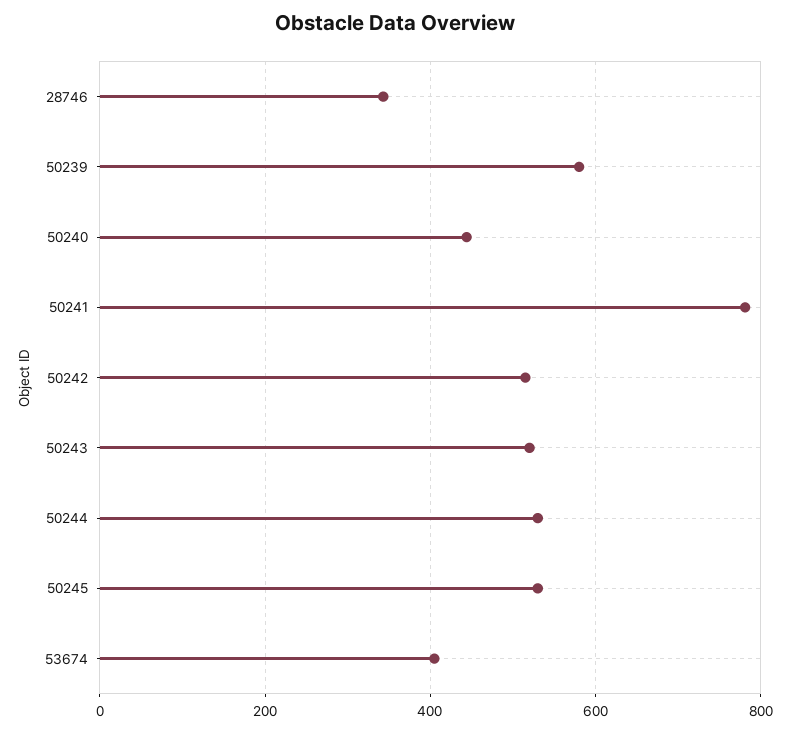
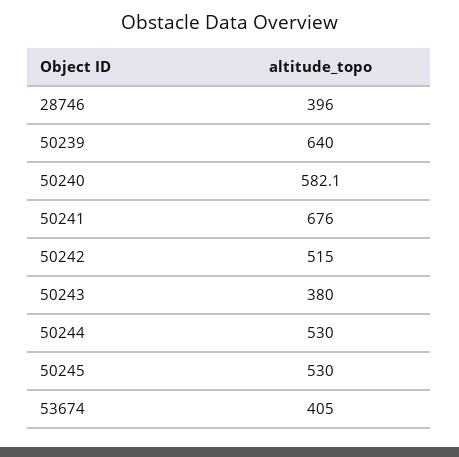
28746: 340 -> 396
50239: 580 -> 640
50240: 440 -> 582.1
50241: 780 -> 676
50243: 520 -> 380

